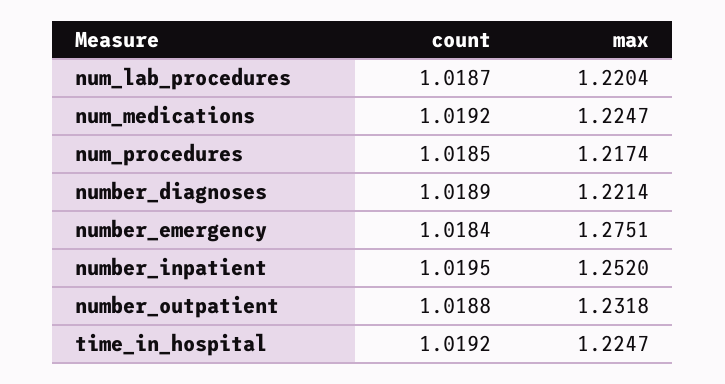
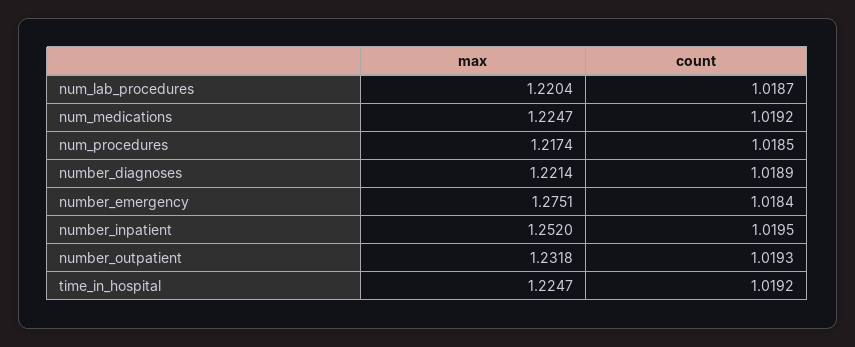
count, number_outpatient: 1.0188 -> 1.0193

